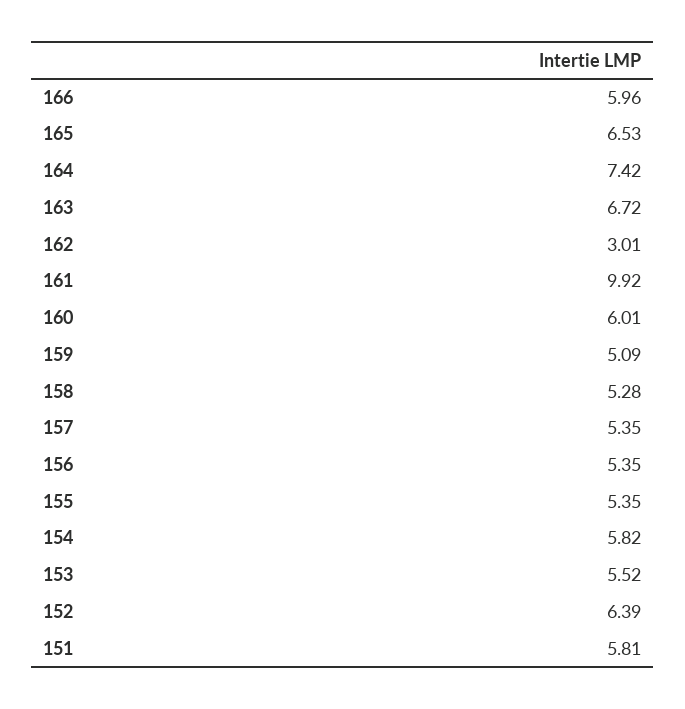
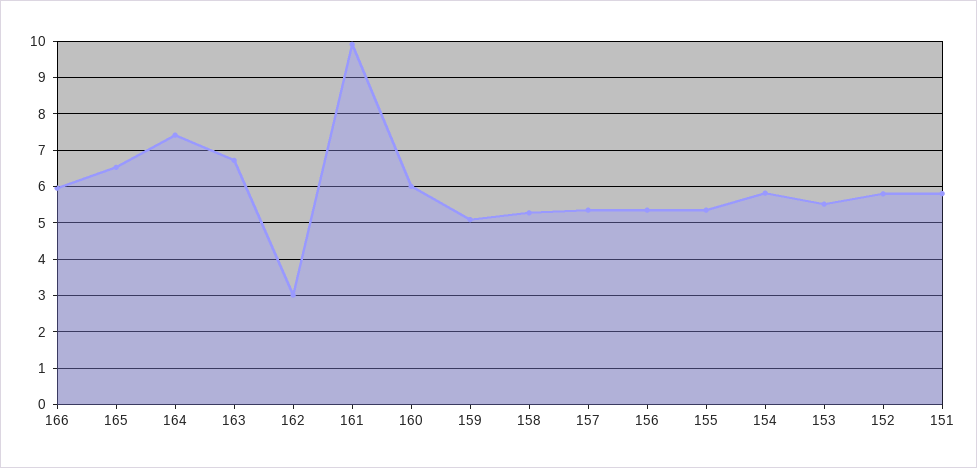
152: 6.39 -> 5.8

